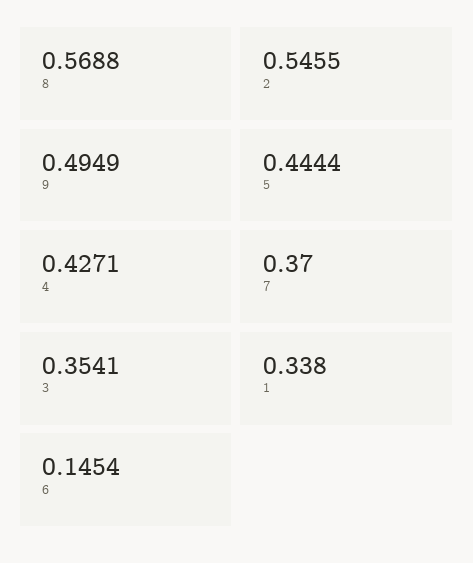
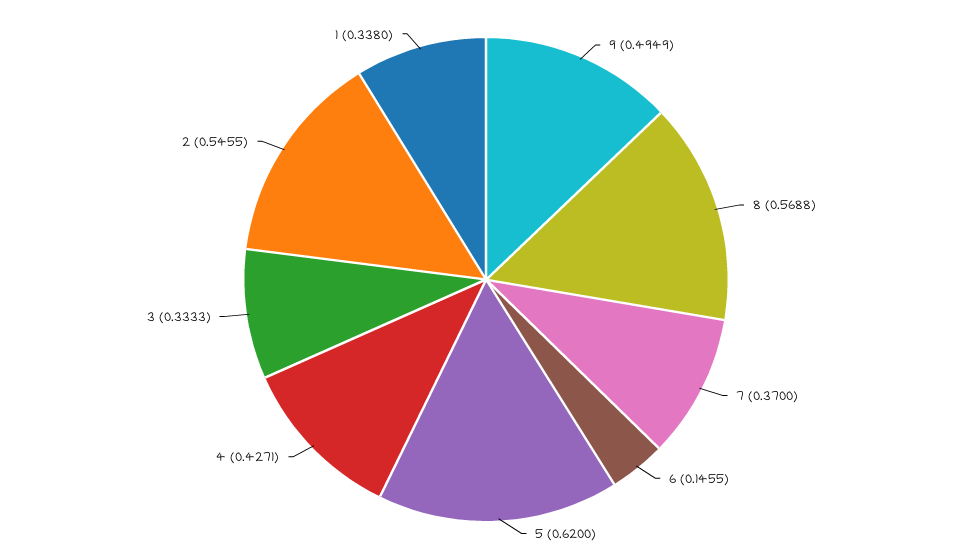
5: 0.4444 -> 0.62
3: 0.3541 -> 0.3333
6: 0.1454 -> 0.1455

